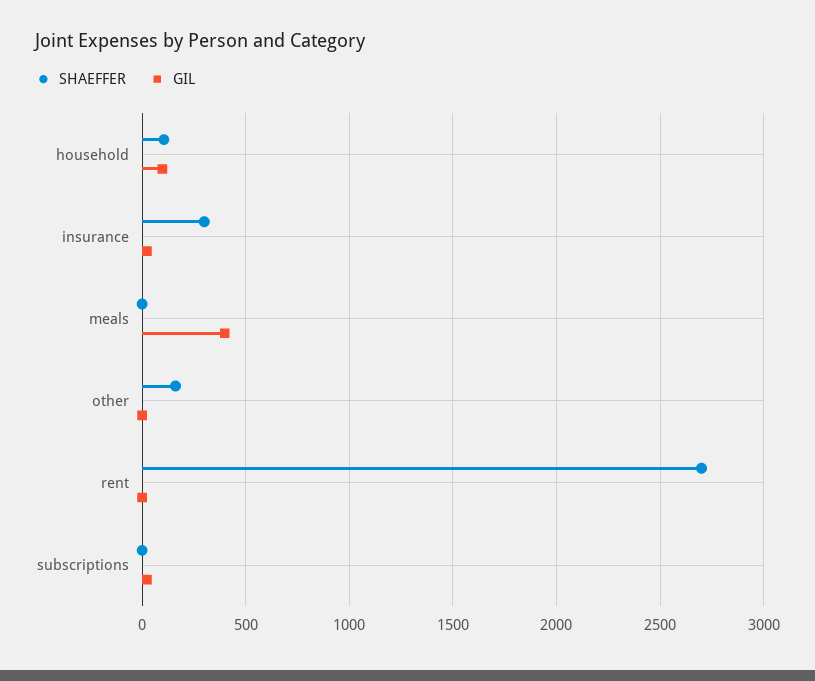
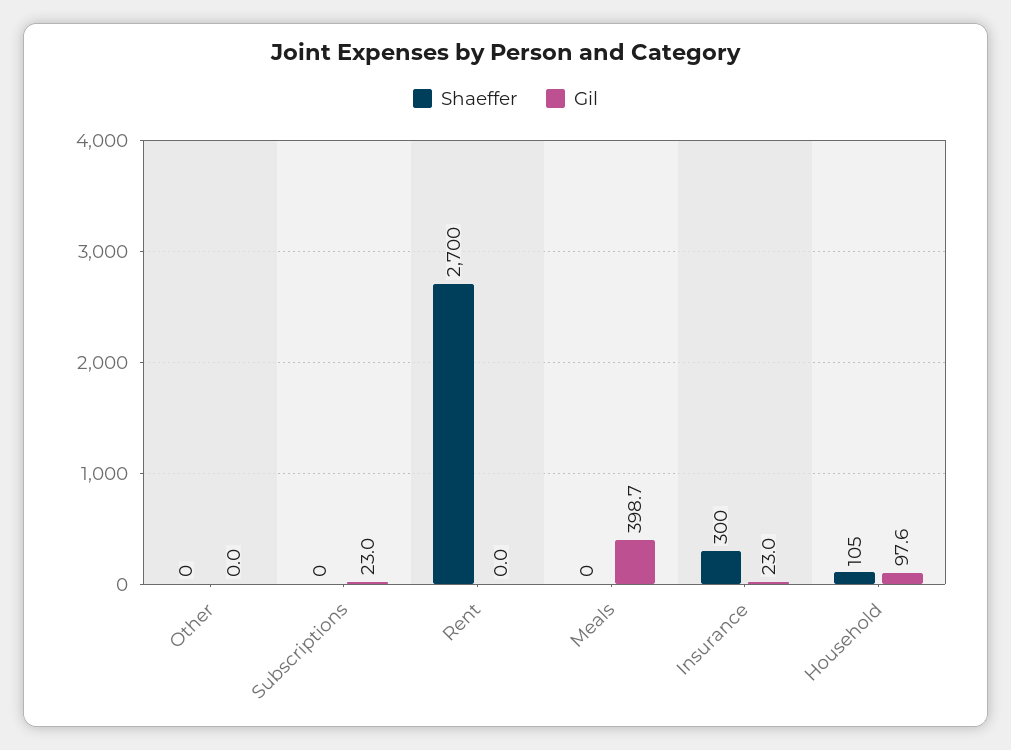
SHAEFFER, other: 150 -> 0

